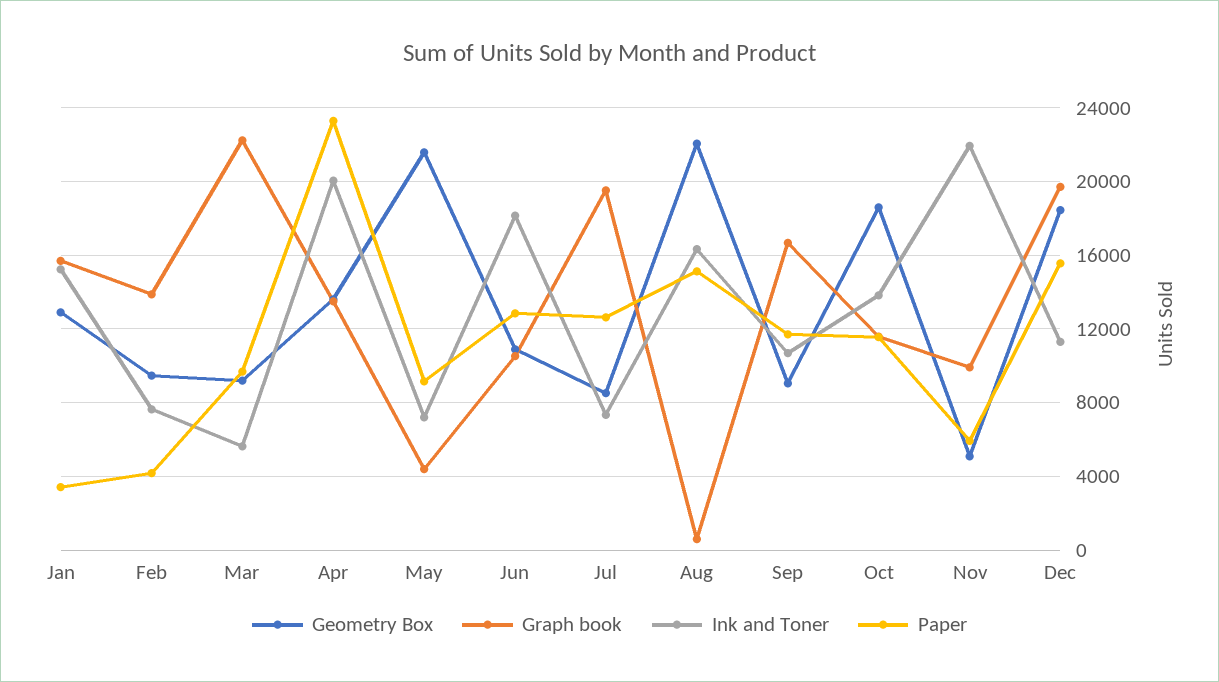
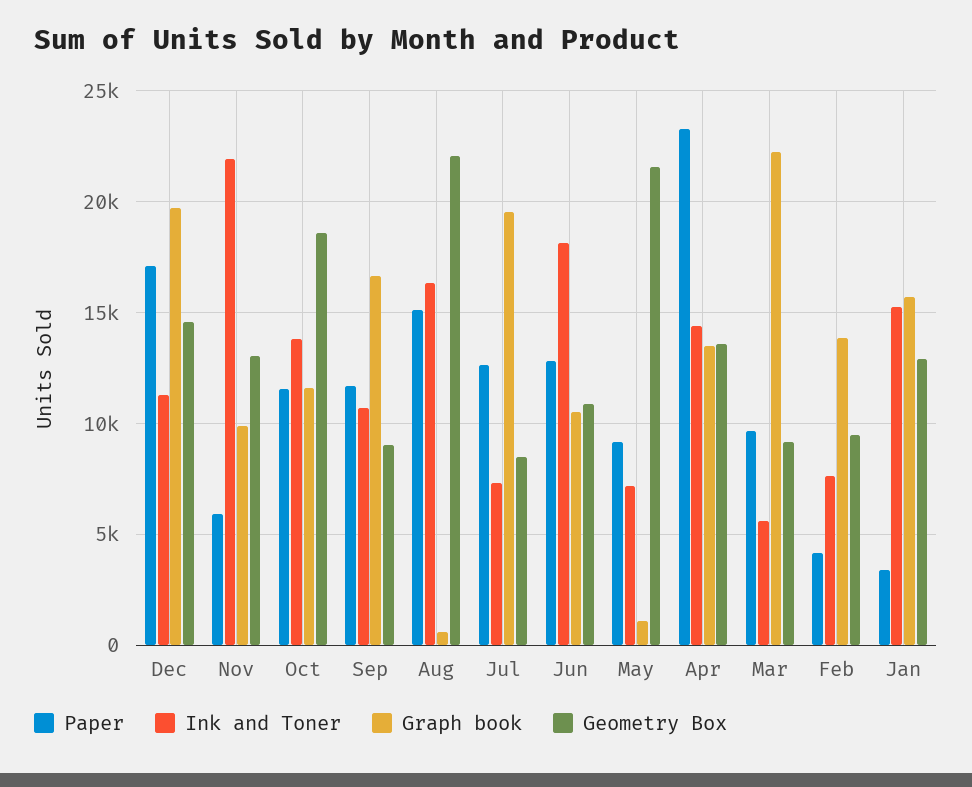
Ink and Toner, Apr: 20000 -> 14500
Graph book, May: 4500 -> 1000
Geometry Box, Nov: 5000 -> 13000
Geometry Box, Dec: 18500 -> 14500
Paper, Dec: 15500 -> 17000

